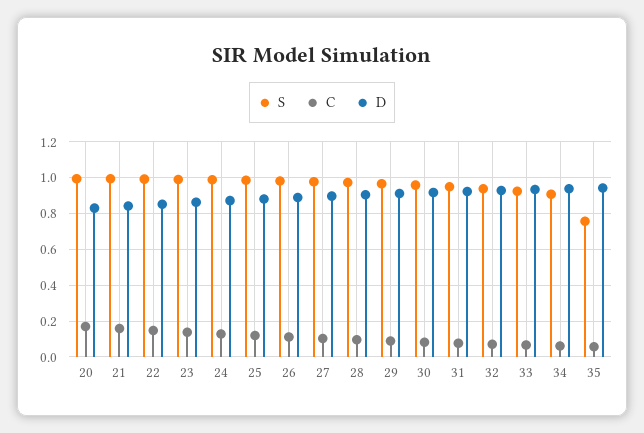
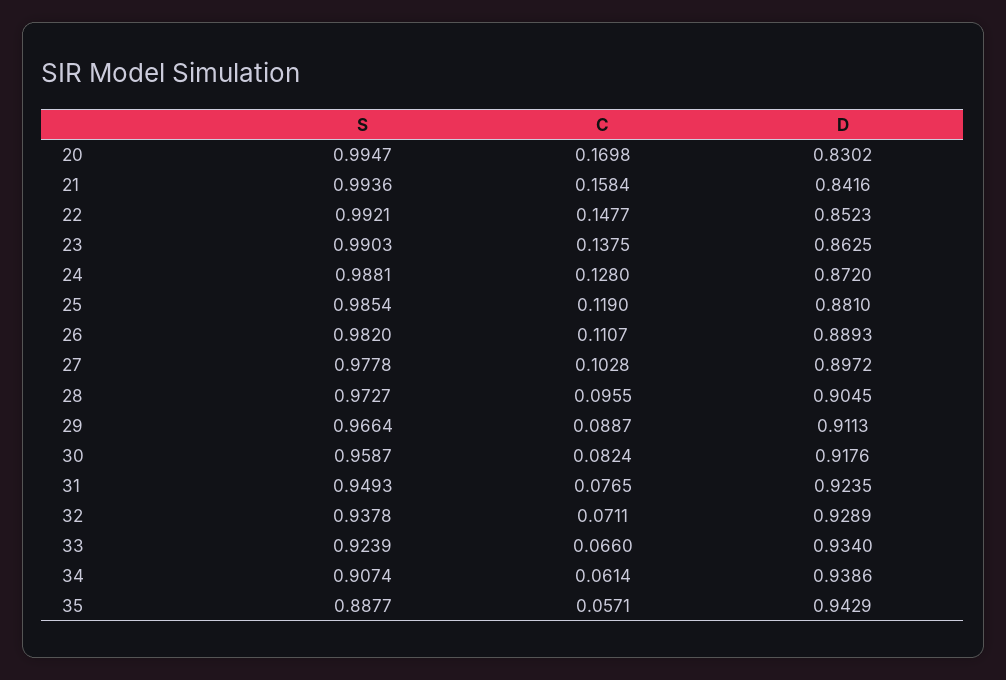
S, 35: 0.75 -> 0.8877

